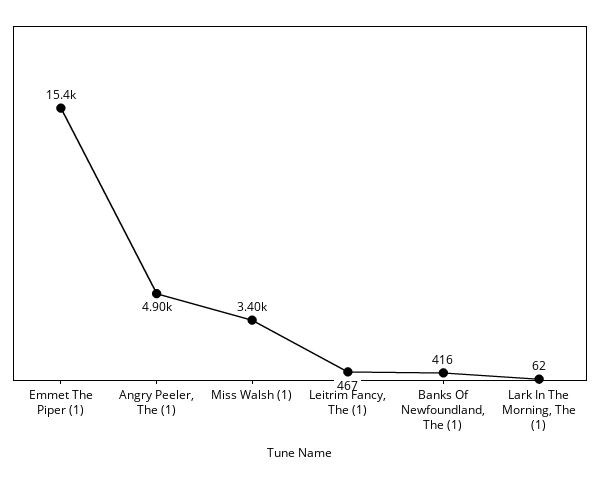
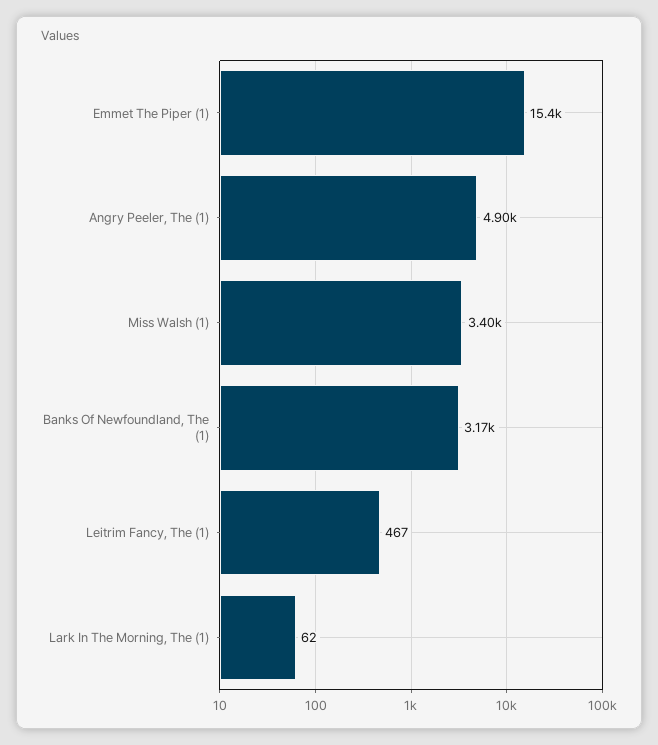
Banks Of Newfoundland, The (1): 416 -> 3170

